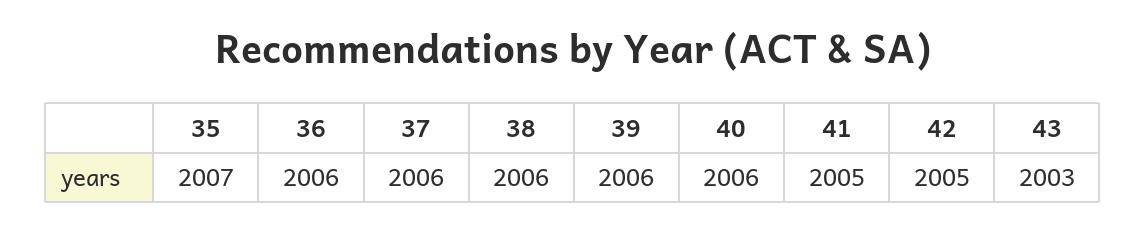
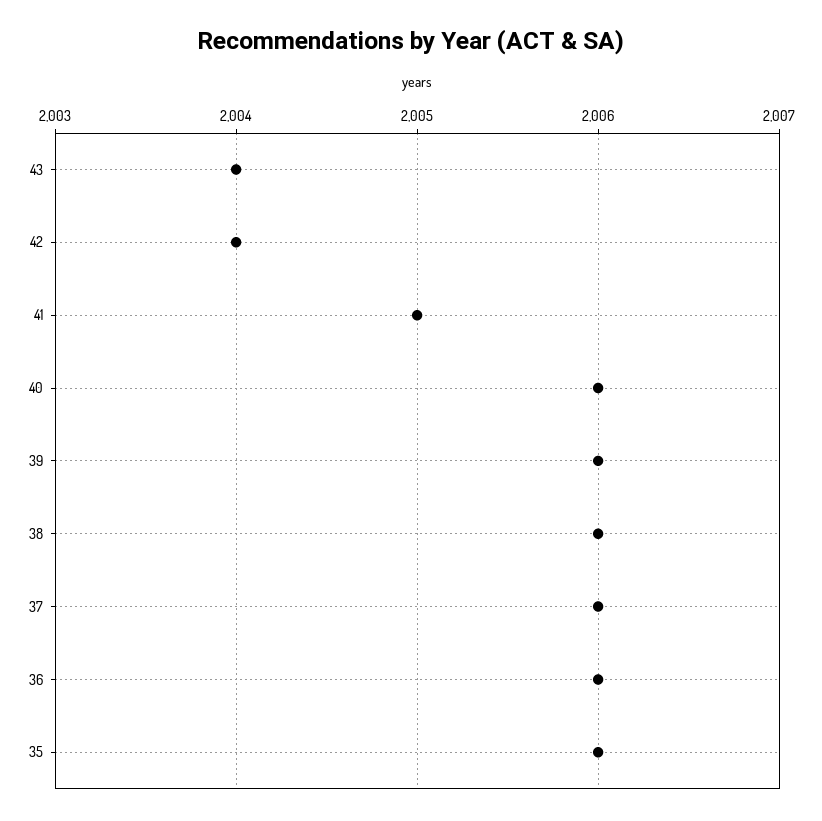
35: 2007 -> 2006
42: 2005 -> 2004
43: 2003 -> 2004

